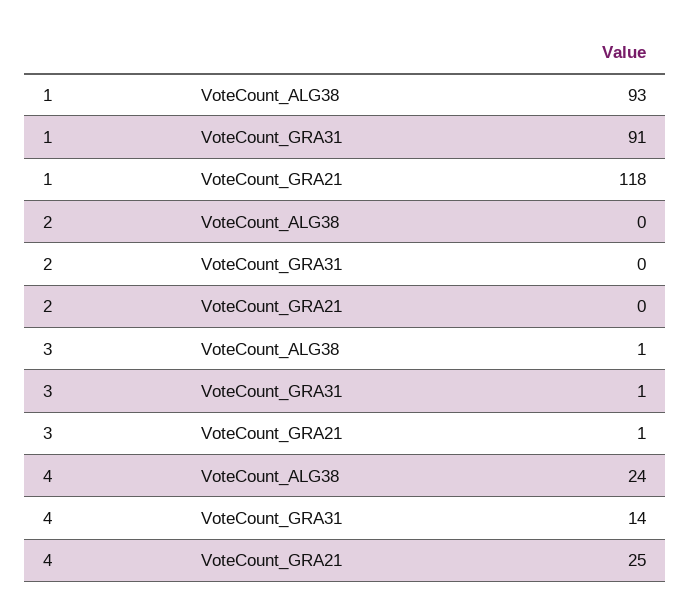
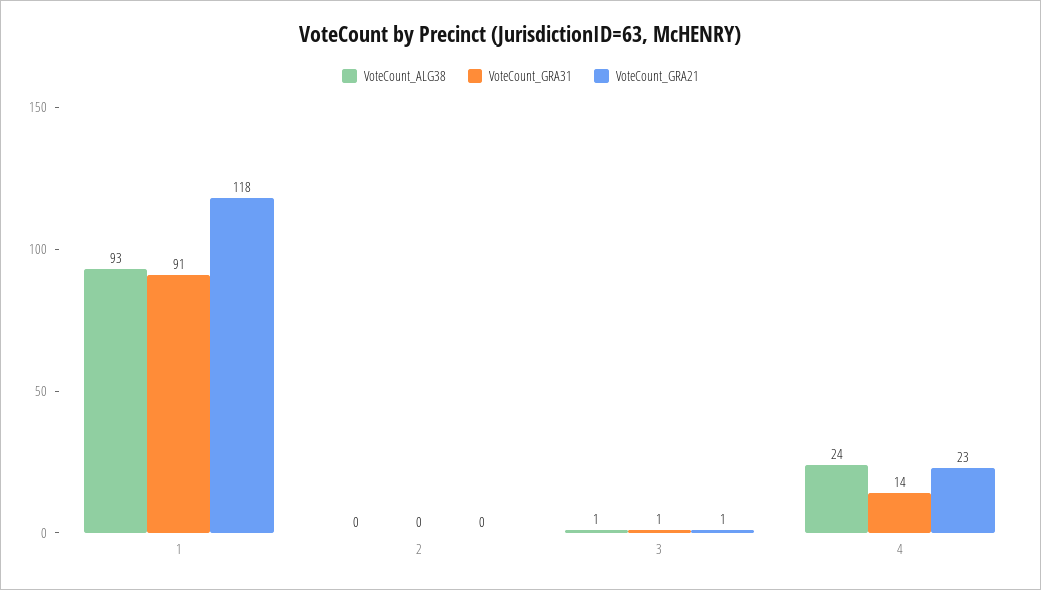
VoteCount_GRA21, 4: 25 -> 23

